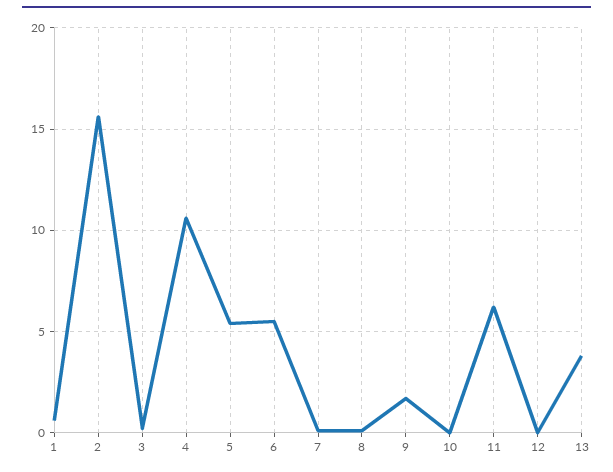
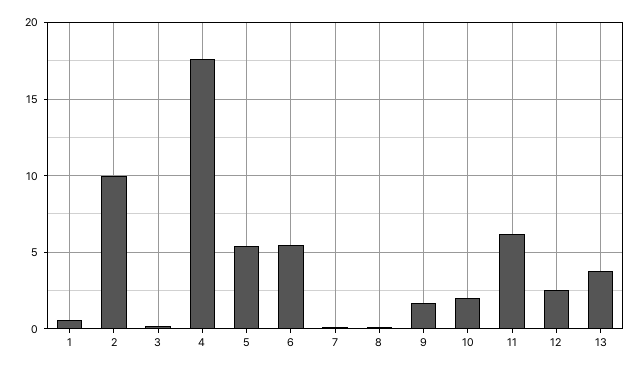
2: 15.5 -> 10
4: 10.5 -> 17.5
10: 0 -> 2
12: 0 -> 2.5

